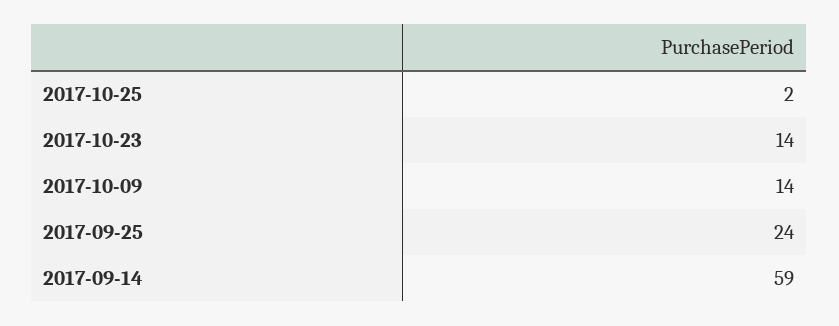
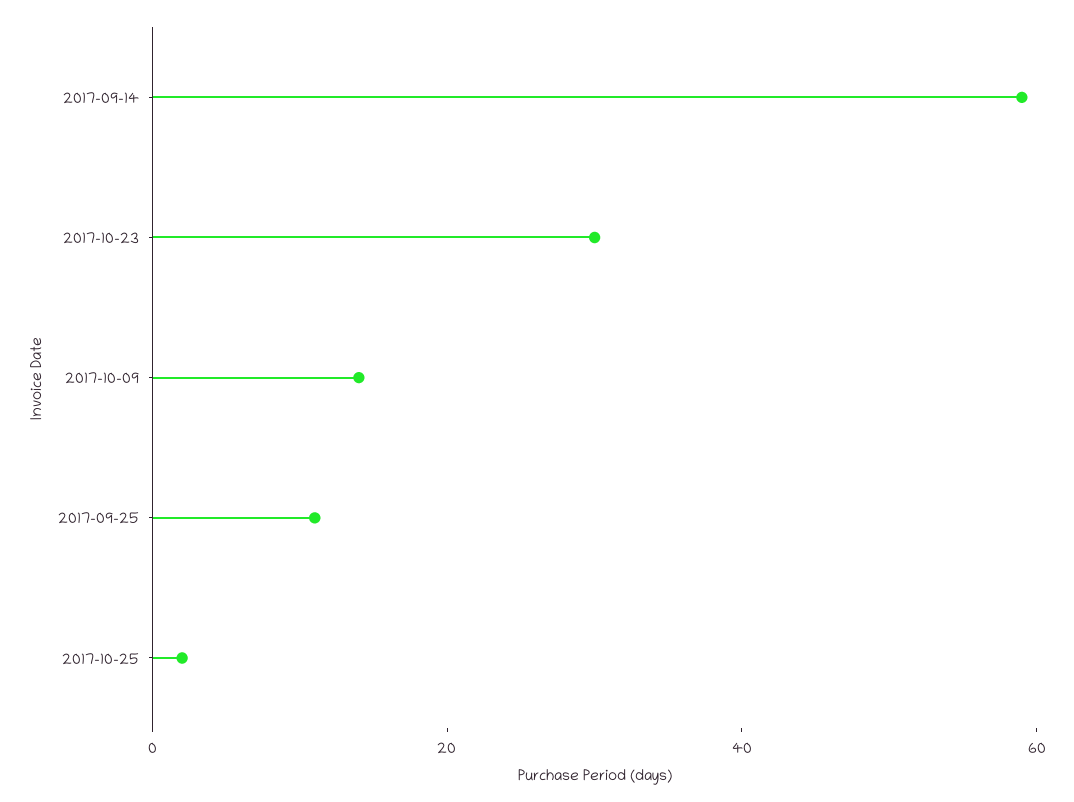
2017-10-23: 14 -> 30
2017-09-25: 24 -> 10

